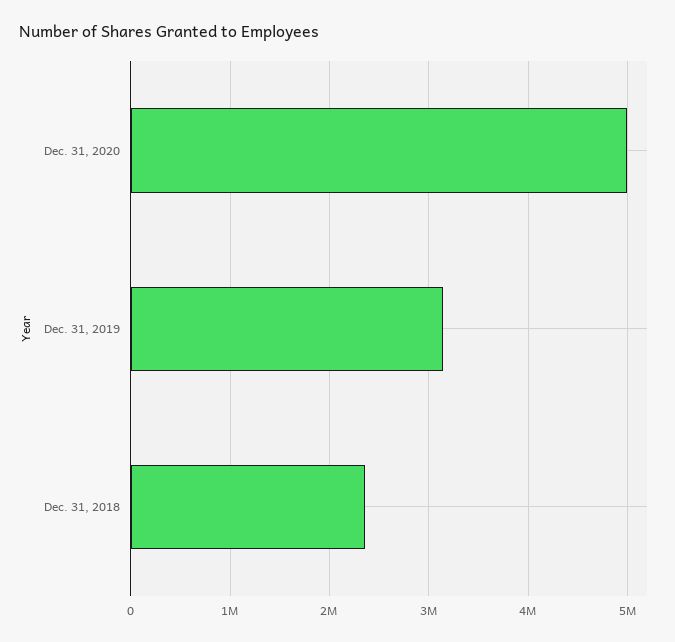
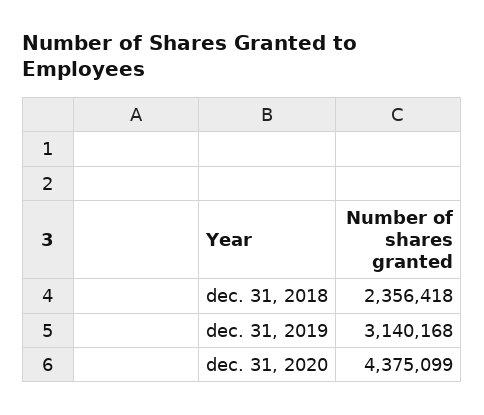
Dec. 31, 2020: 5000000 -> 4375099

